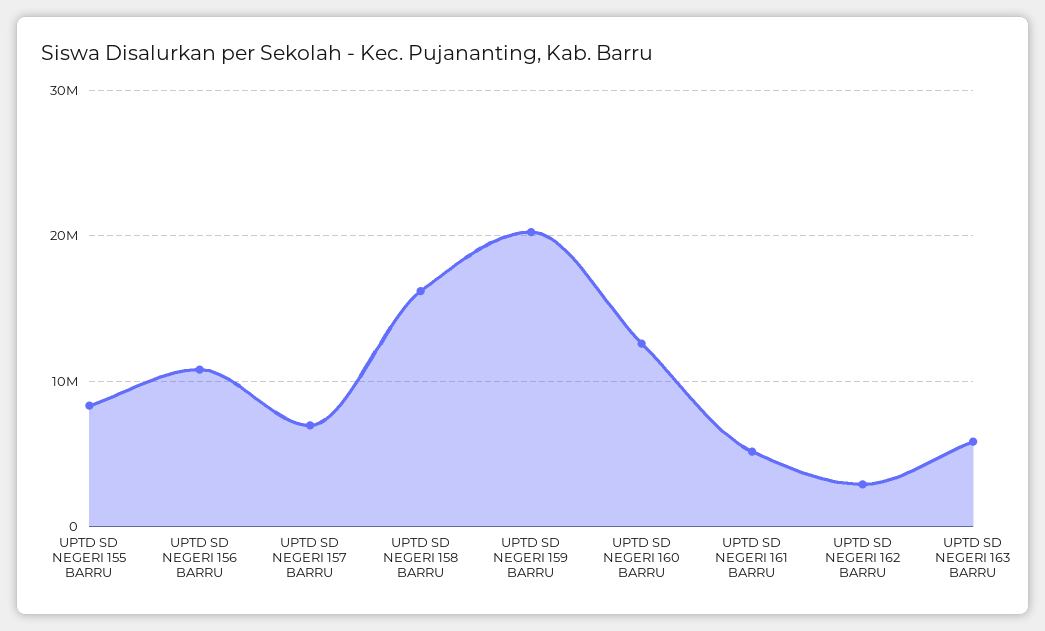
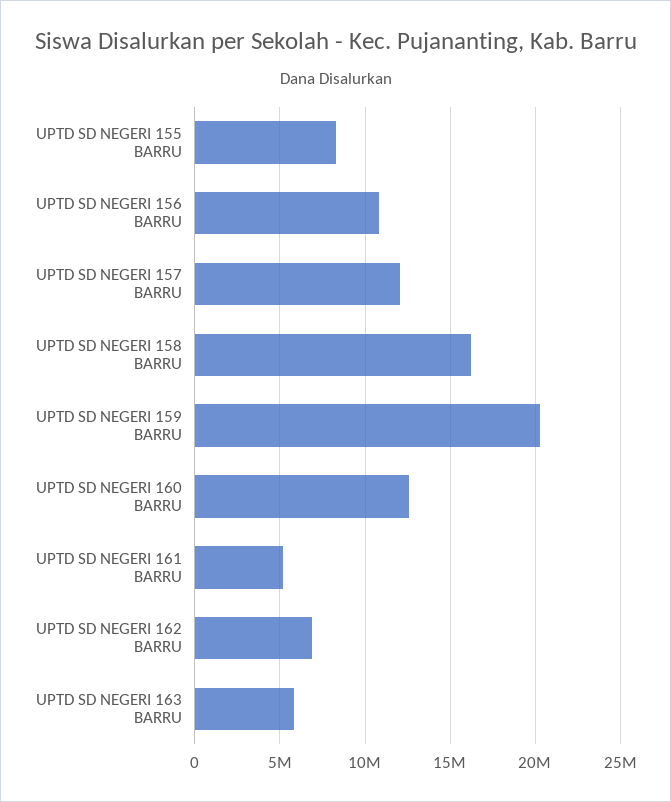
UPTD SD NEGERI 157 BARRU: 7000000 -> 12000000
UPTD SD NEGERI 162 BARRU: 3000000 -> 7000000

